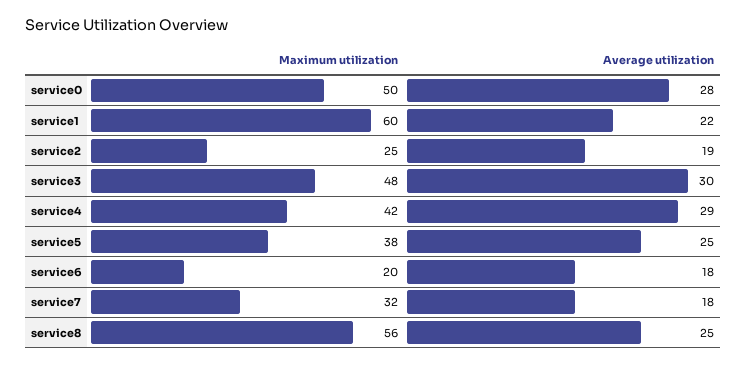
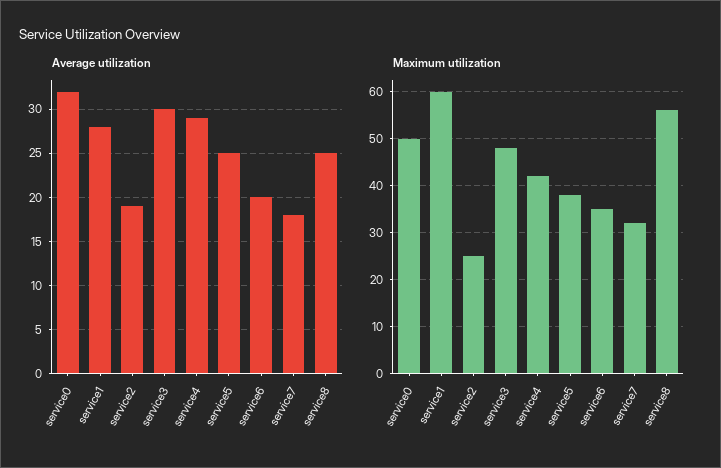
Average utilization, service0: 28 -> 32
Average utilization, service1: 22 -> 28
Maximum utilization, service6: 20 -> 35
Average utilization, service6: 18 -> 20

